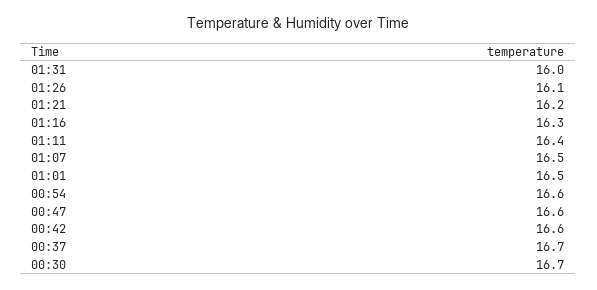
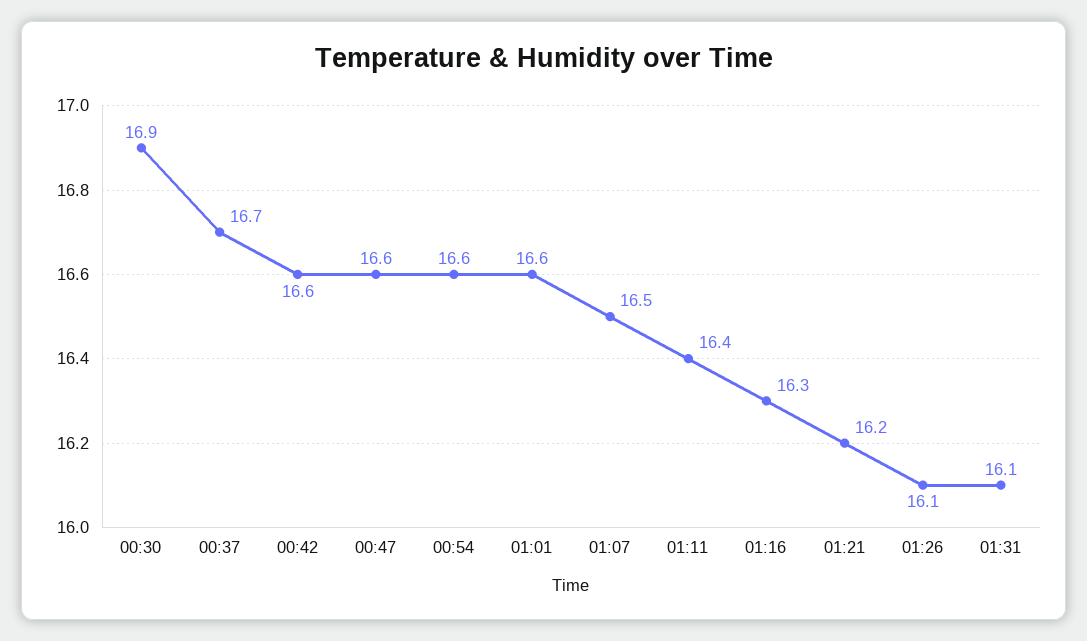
01:31: 16 -> 16.1
01:01: 16.5 -> 16.6
00:30: 16.7 -> 16.9

